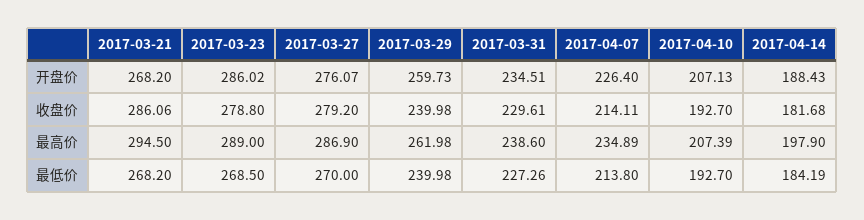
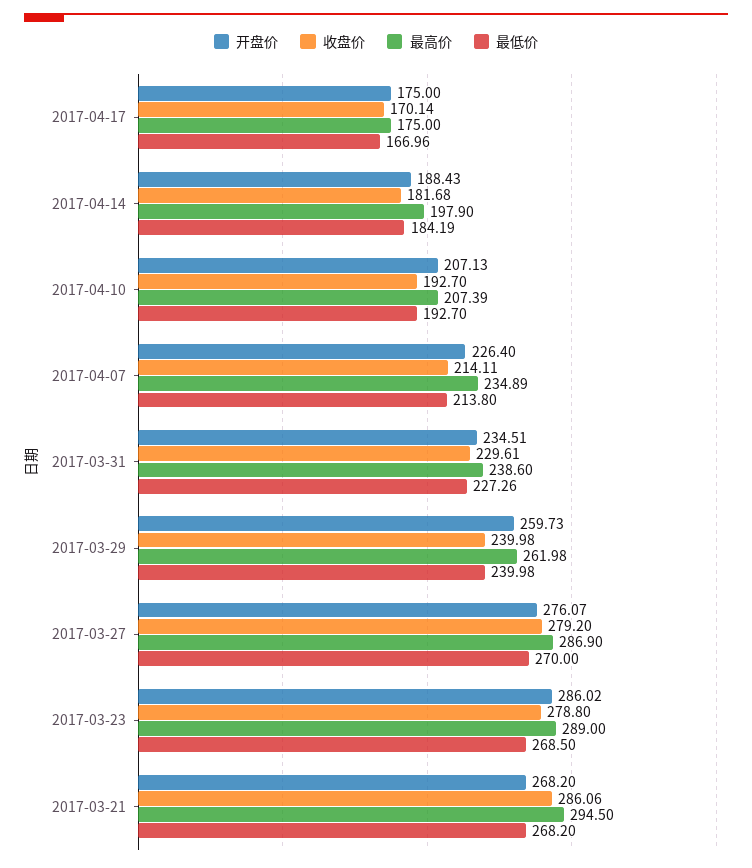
开盘价, 2017-04-17: none -> 175
收盘价, 2017-04-17: none -> 170.14
最高价, 2017-04-17: none -> 175
最低价, 2017-04-17: none -> 166.96

